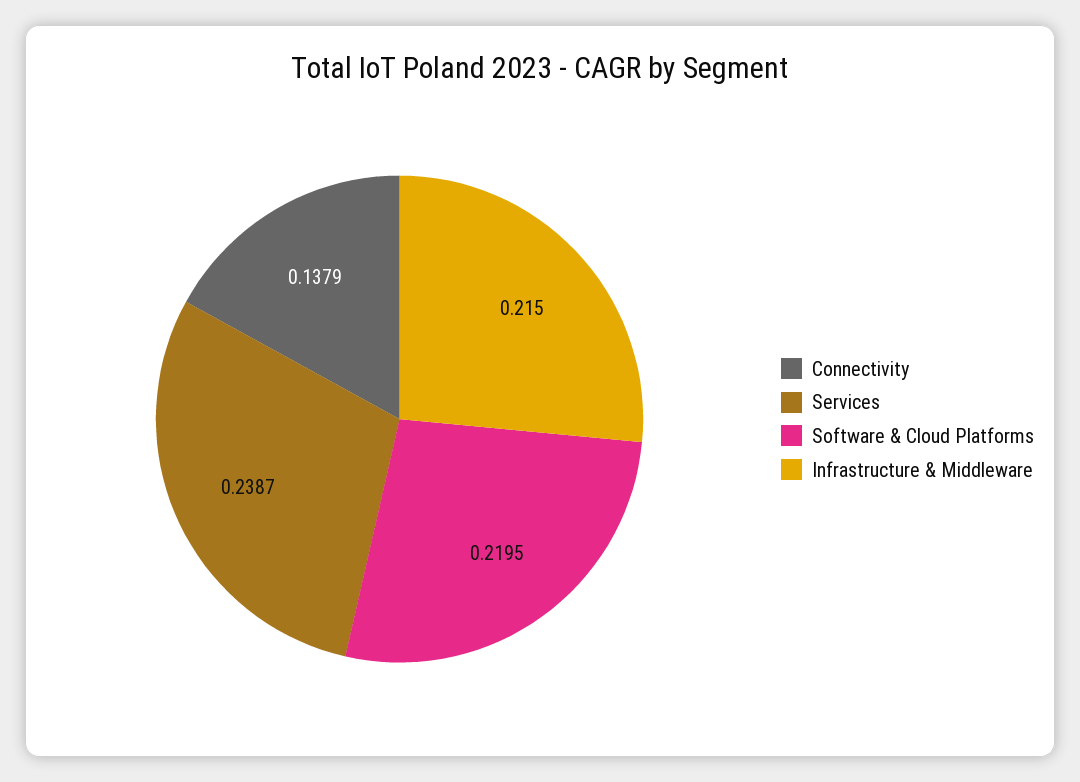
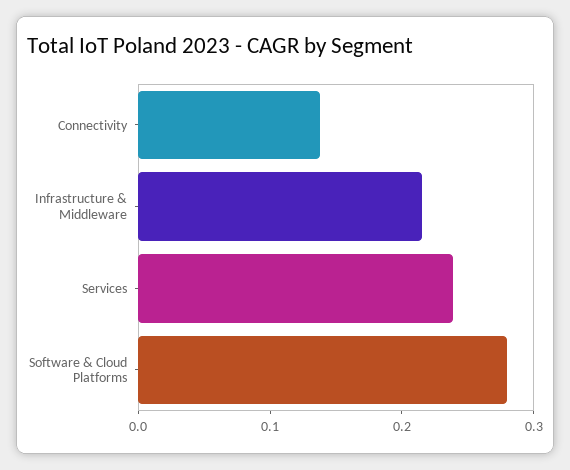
Software & Cloud Platforms: 0.2195 -> 0.28

